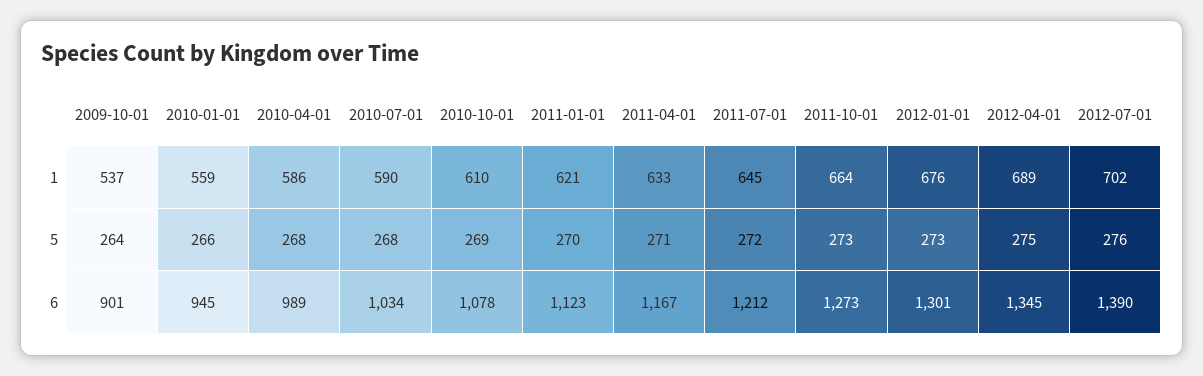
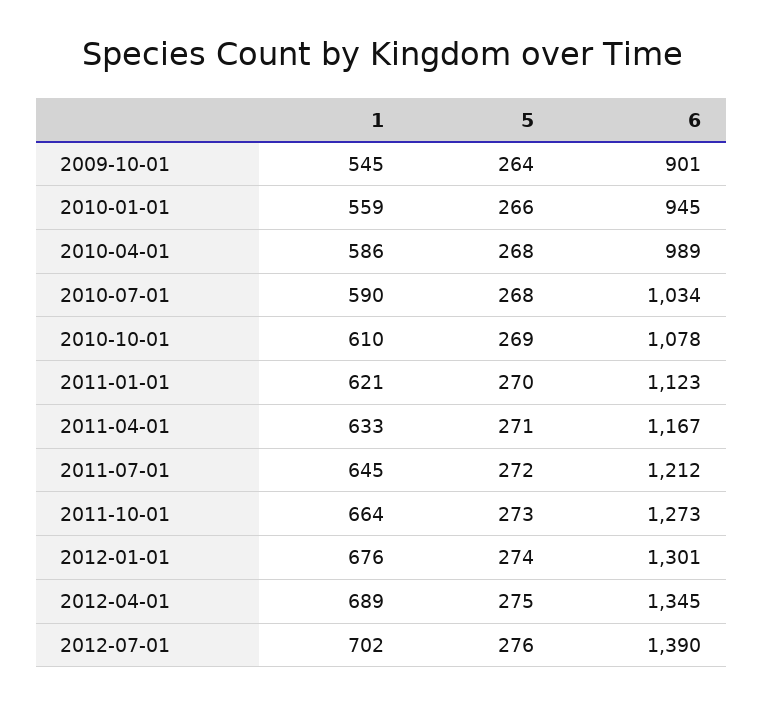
2009-10-01, 1: 537 -> 545
2012-01-01, 5: 273 -> 274

